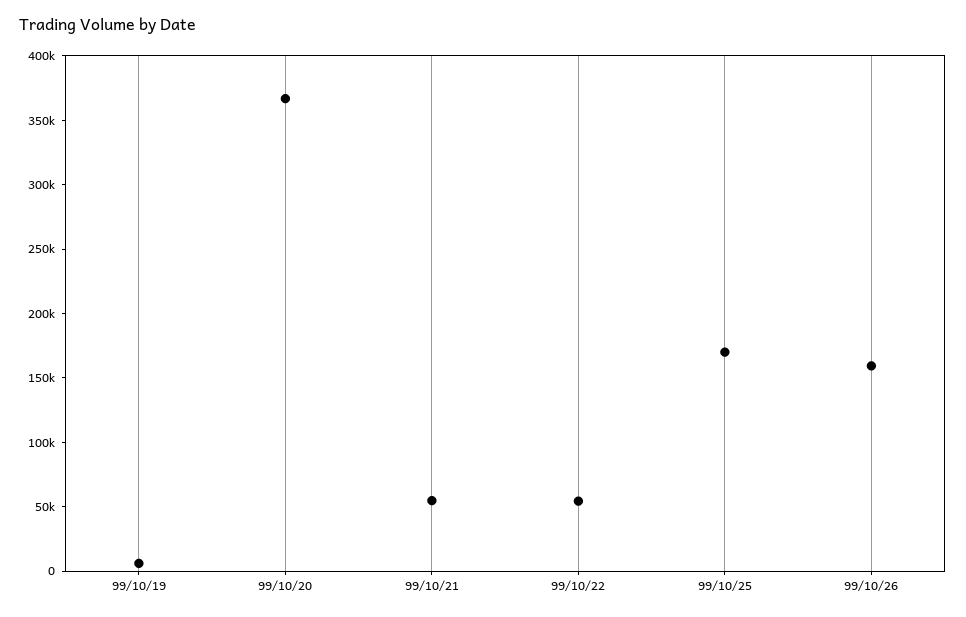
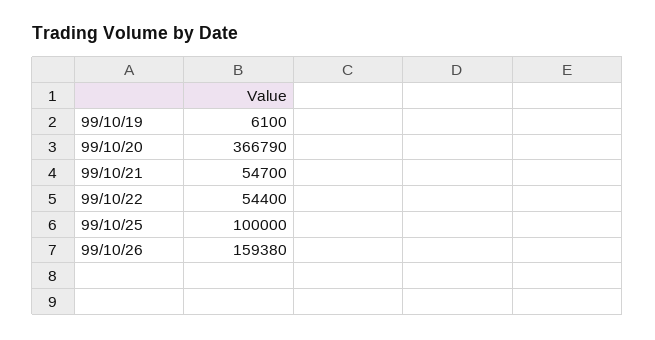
99/10/25: 170000 -> 100000

